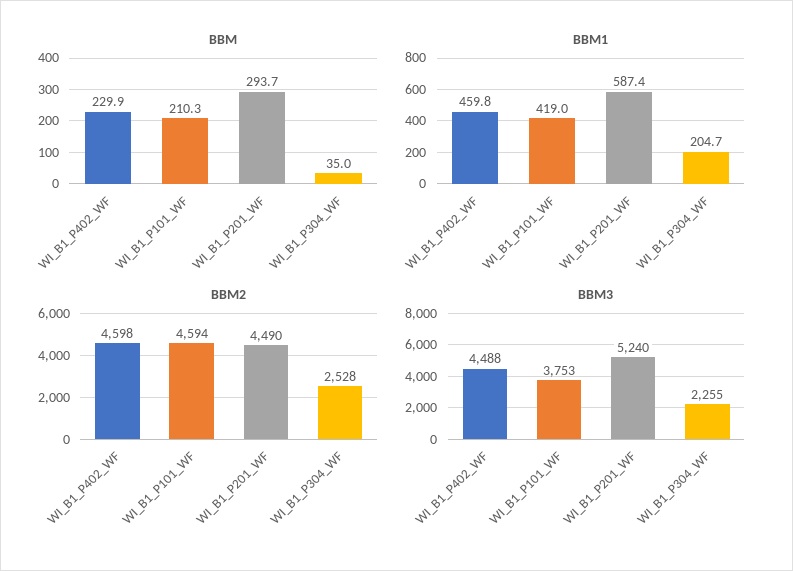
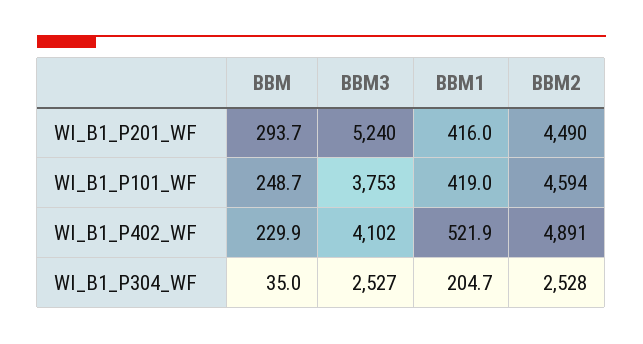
BBM, WI_B1_P101_WF: 210.3 -> 248.7
BBM1, WI_B1_P402_WF: 459.8 -> 521.9
BBM1, WI_B1_P201_WF: 587.4 -> 416
BBM2, WI_B1_P402_WF: 4598 -> 4891
BBM3, WI_B1_P402_WF: 4488 -> 4102
BBM3, WI_B1_P304_WF: 2255 -> 2527

